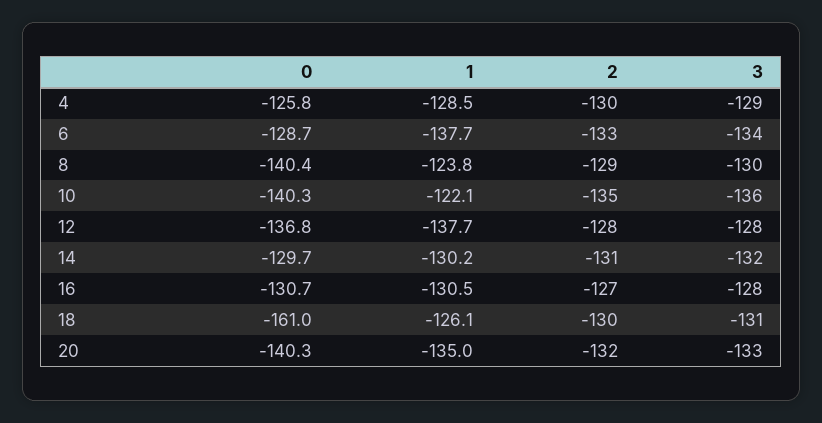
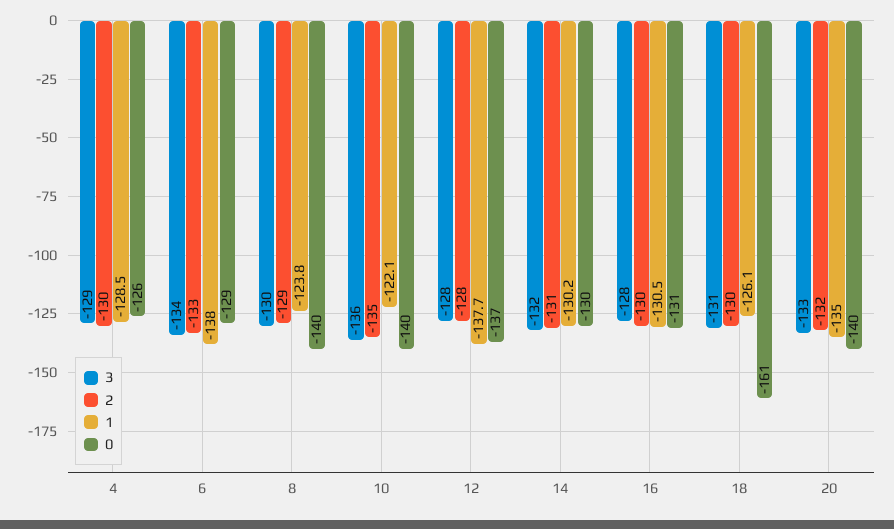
1, 6: -137.7 -> -138
2, 16: -127 -> -130

